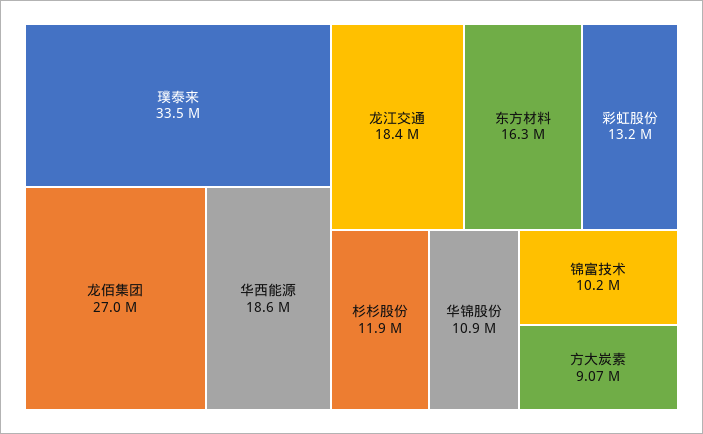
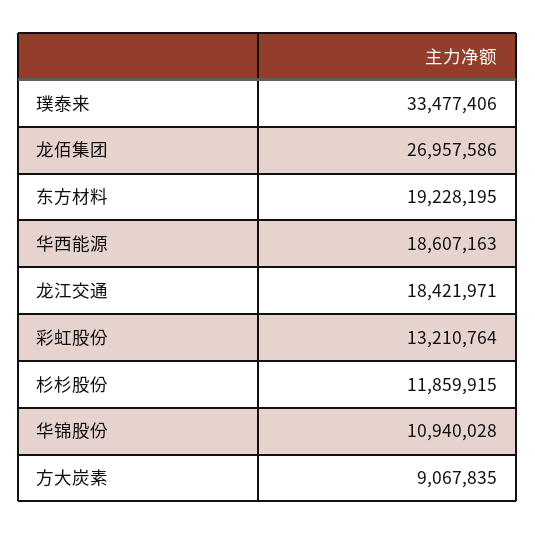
东方材料: 16300000 -> 19228195
锦富技术: 10200000 -> none

